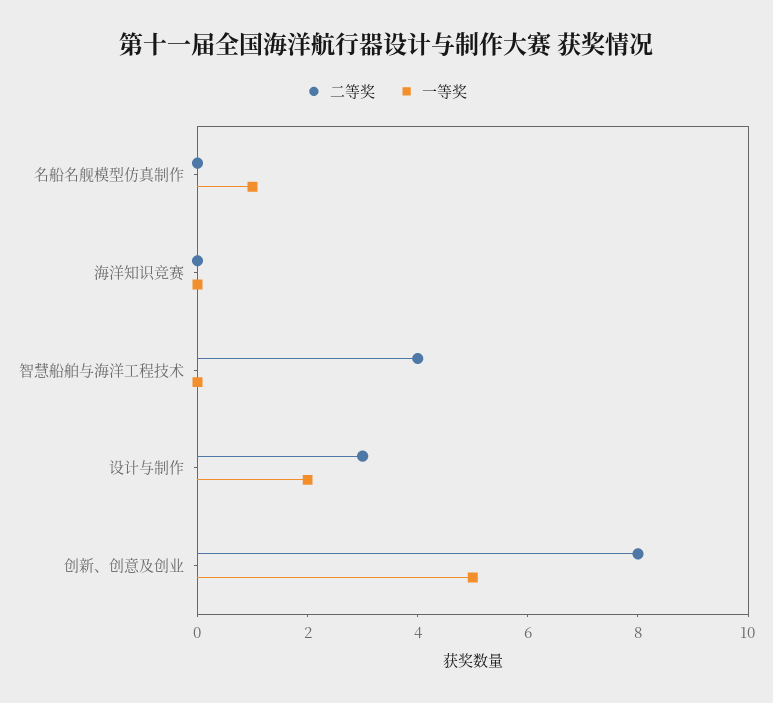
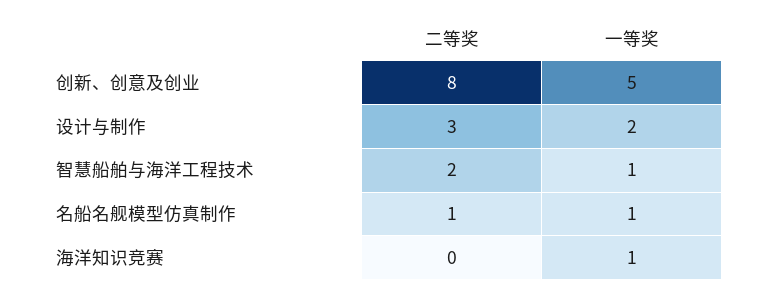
二等奖, 名船名舰模型仿真制作: 0 -> 1
一等奖, 海洋知识竞赛: 0 -> 1
二等奖, 智慧船舶与海洋工程技术: 4 -> 2
一等奖, 智慧船舶与海洋工程技术: 0 -> 1

